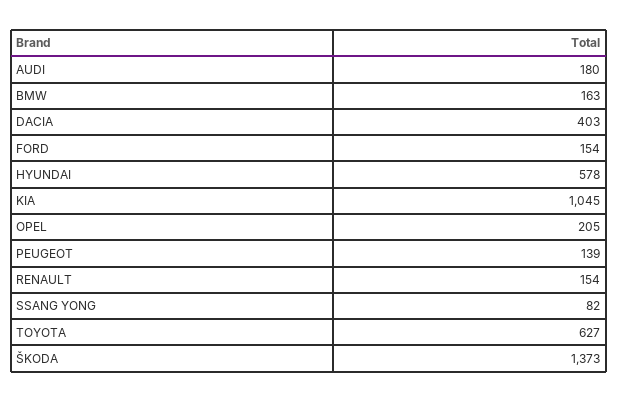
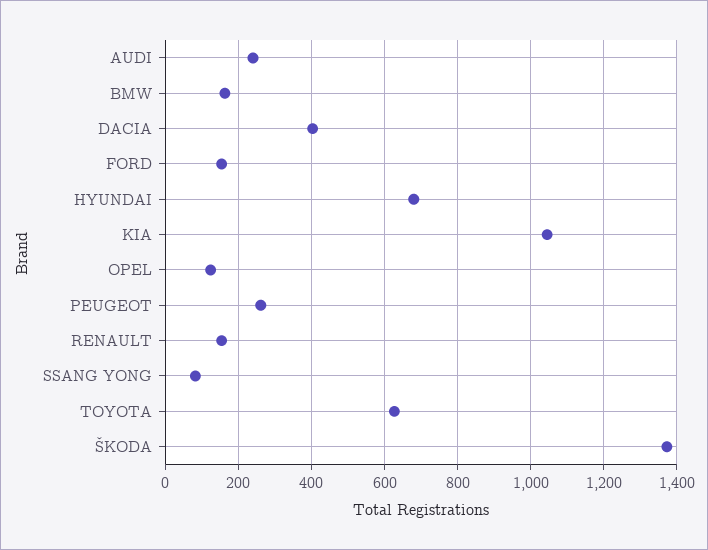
AUDI: 180 -> 240
HYUNDAI: 578 -> 680
OPEL: 205 -> 120
PEUGEOT: 139 -> 260

